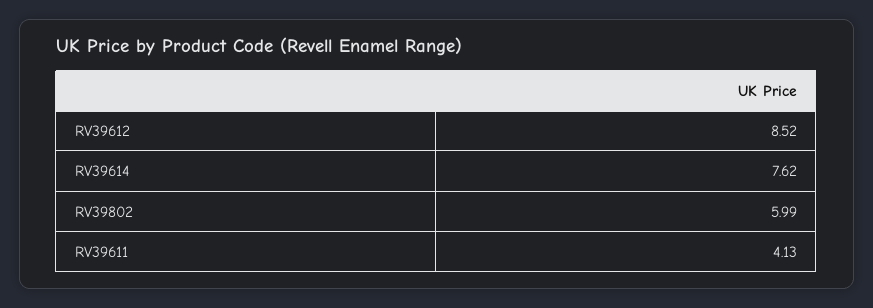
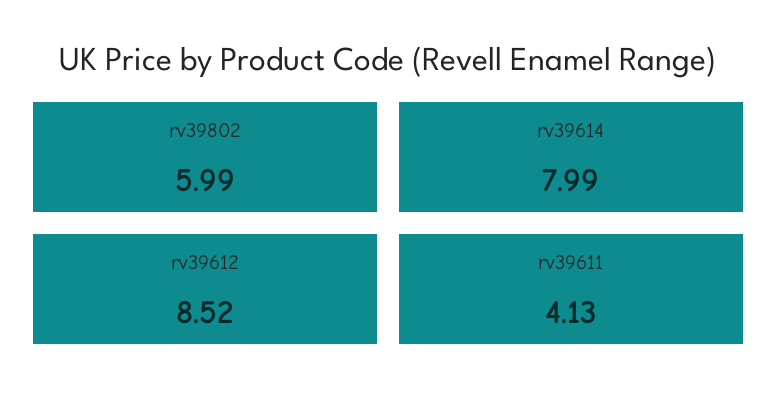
RV39614: 7.62 -> 7.99

